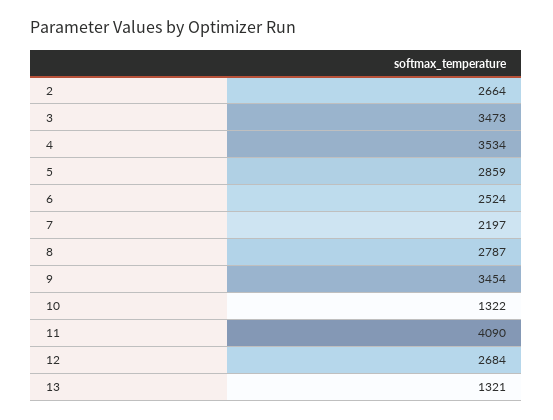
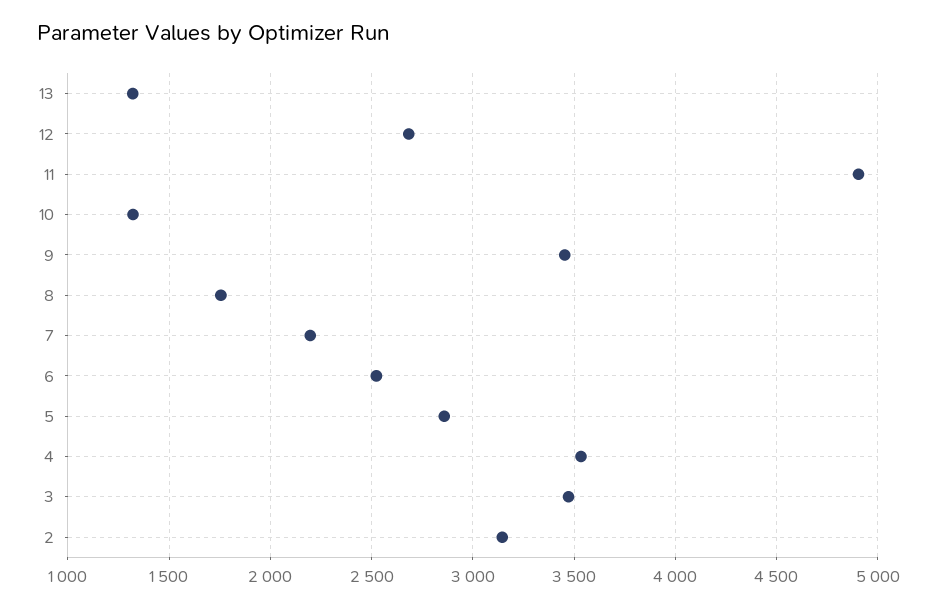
2: 2664 -> 3150
8: 2787 -> 1750
11: 4090 -> 4900

